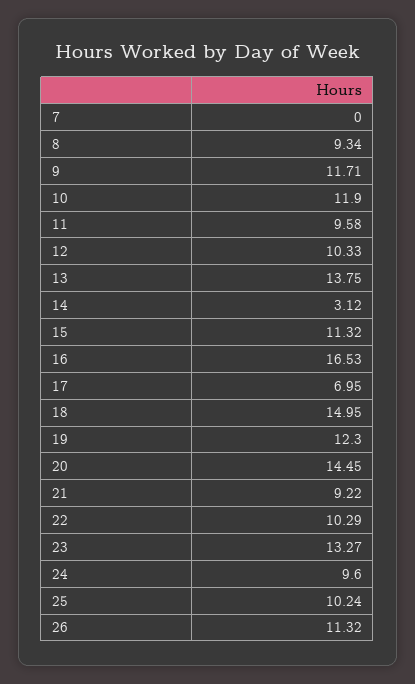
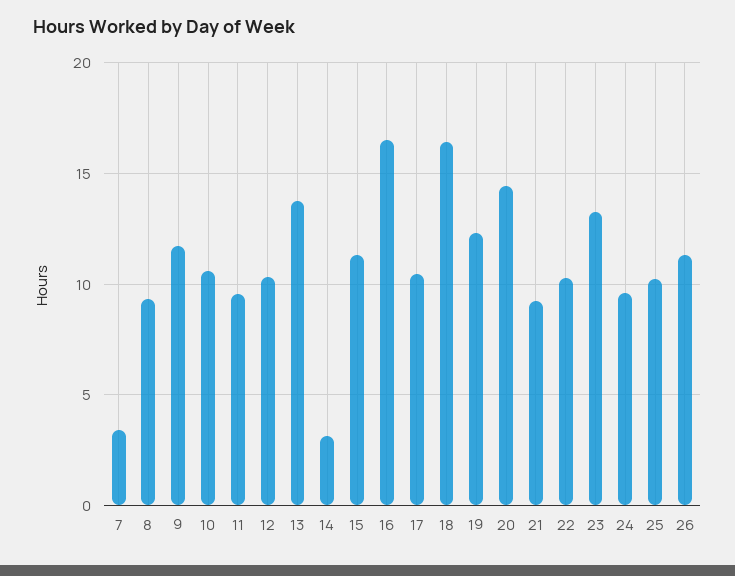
7: 0 -> 3.5
10: 11.9 -> 10.5
17: 6.95 -> 10.5
18: 14.95 -> 16.5

